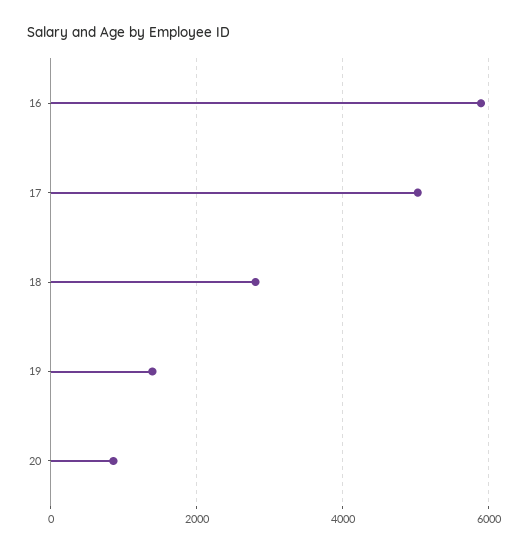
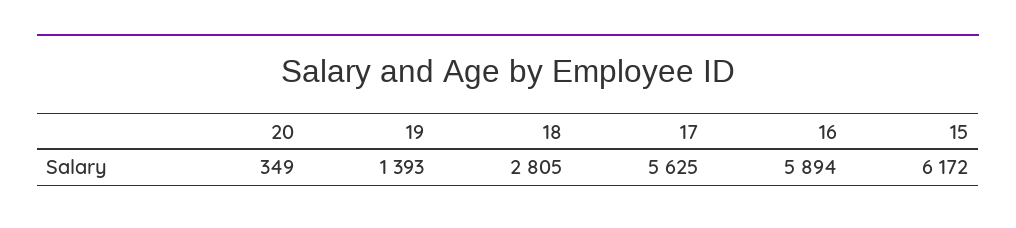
17: 5000 -> 5625
20: 800 -> 349
15: none -> 6172

